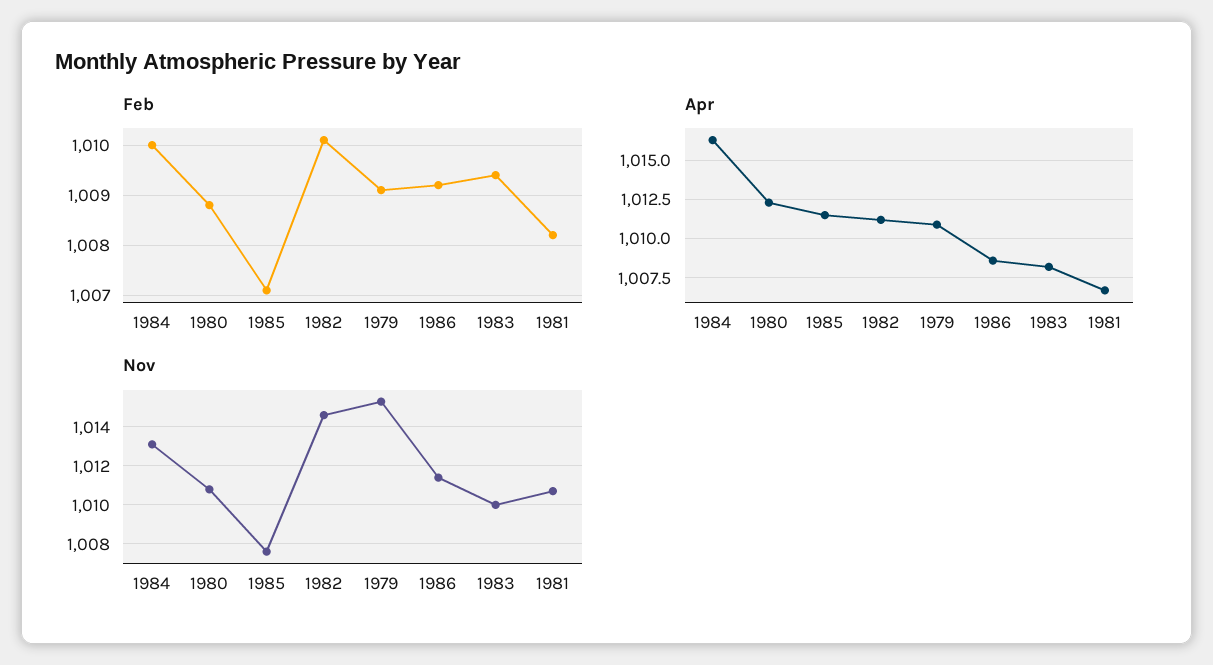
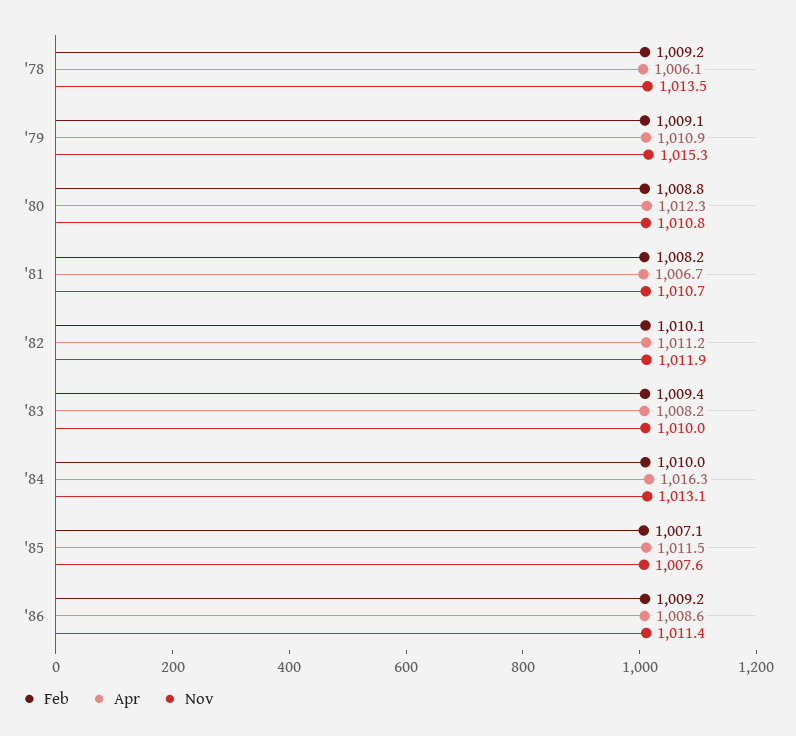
Nov, 1982: 1014.5 -> 1011.9
Feb, '78: none -> 1009.2
Apr, '78: none -> 1006.1
Nov, '78: none -> 1013.5

